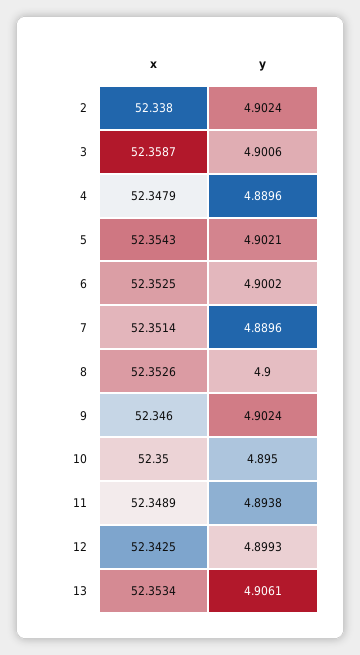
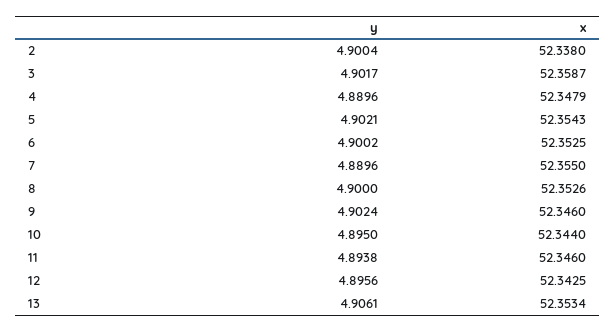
y, 2: 4.9024 -> 4.9004
y, 3: 4.9006 -> 4.9017
x, 7: 52.3514 -> 52.355
x, 10: 52.35 -> 52.344
x, 11: 52.3489 -> 52.346
y, 12: 4.8993 -> 4.8956

